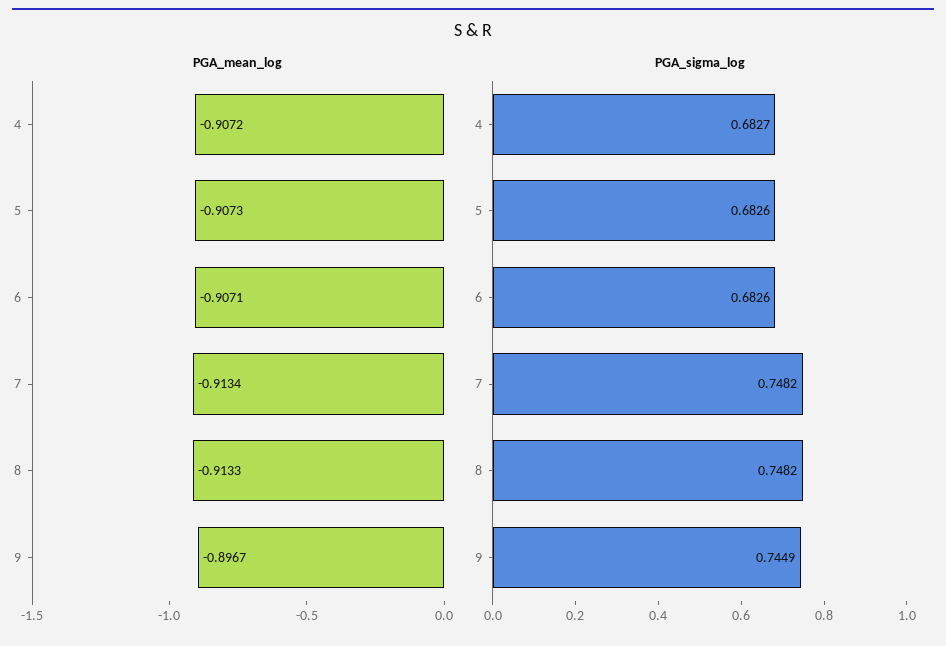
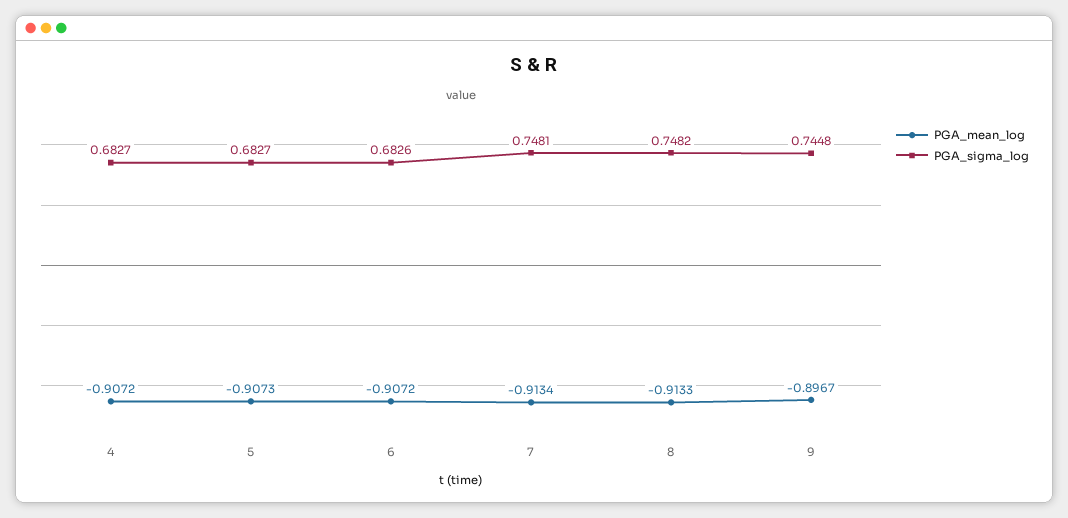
PGA_mean_log, 6: -0.9071 -> -0.9072
PGA_sigma_log, 5: 0.6826 -> 0.6827
PGA_sigma_log, 7: 0.7482 -> 0.7481
PGA_sigma_log, 9: 0.7449 -> 0.7448

